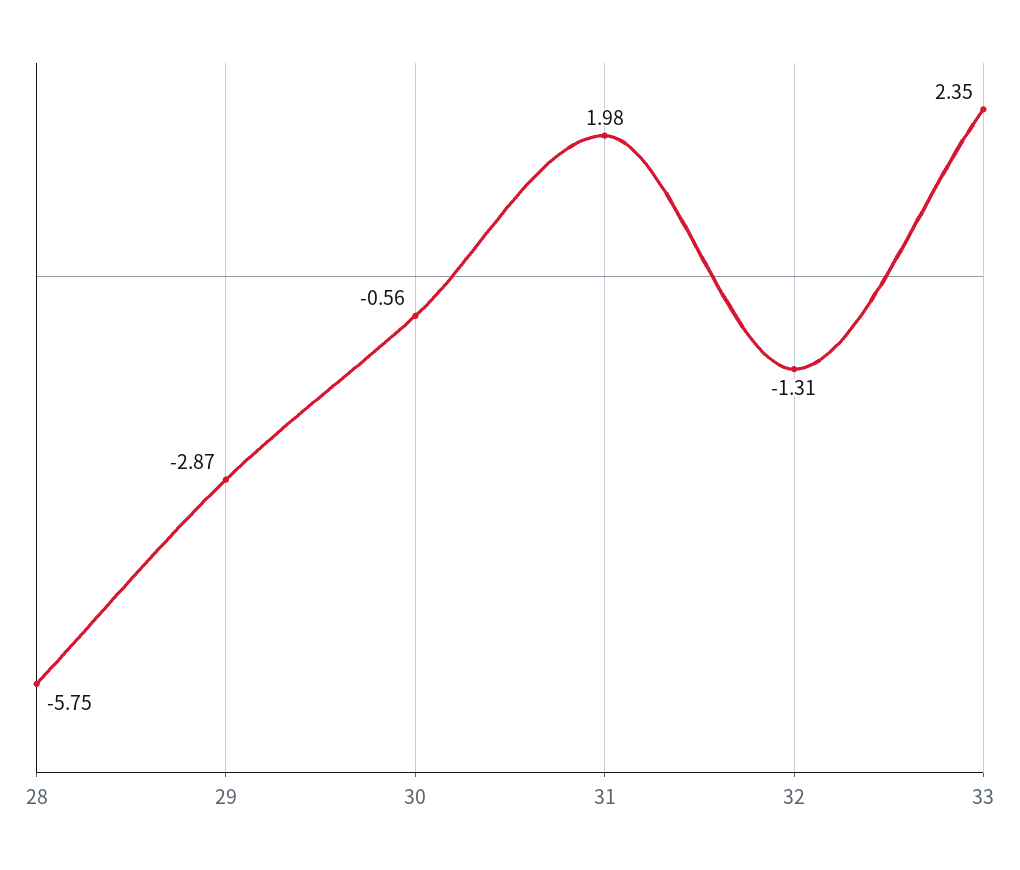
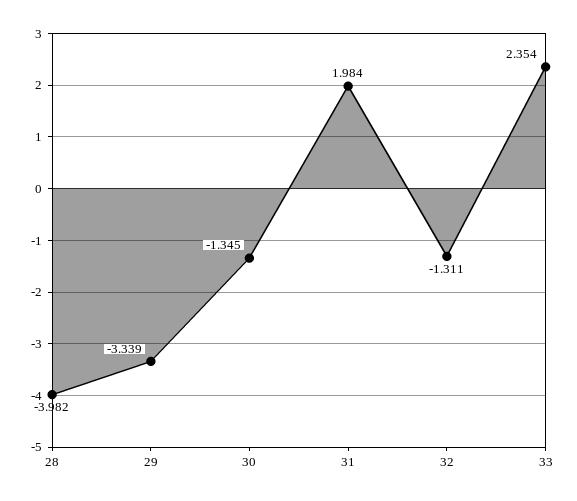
28: -5.75 -> -3.982
29: -2.87 -> -3.339
30: -0.56 -> -1.345

